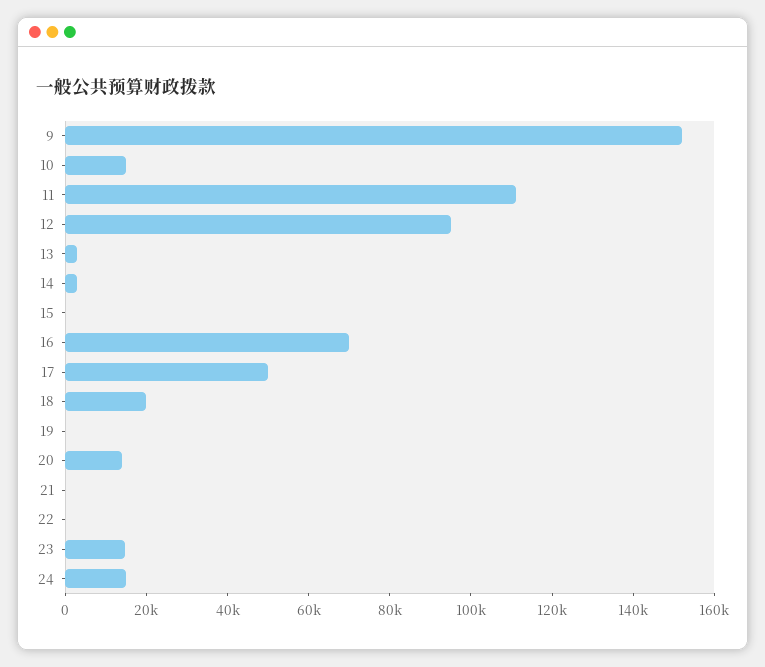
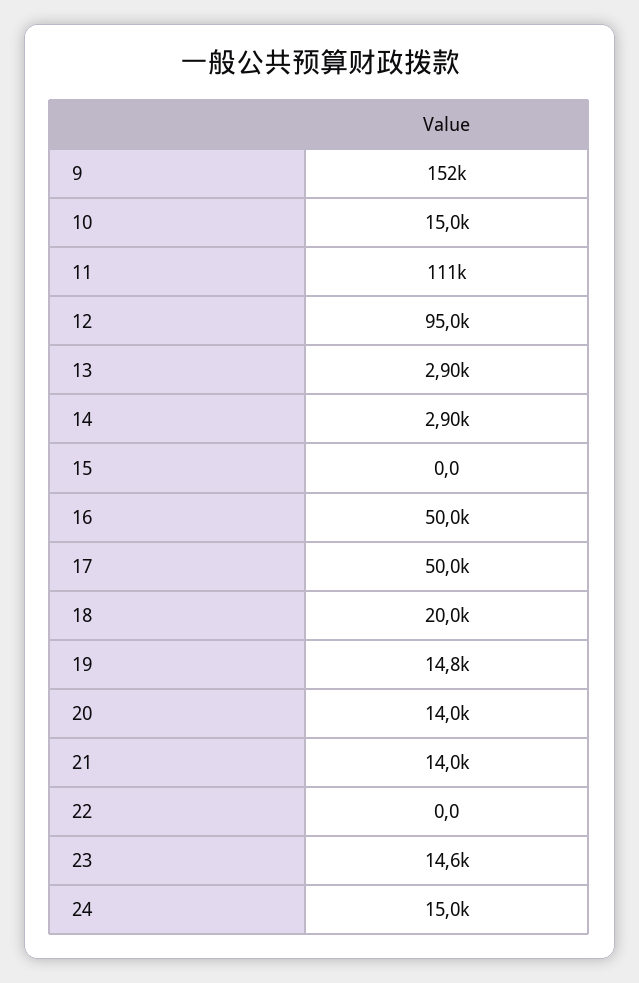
16: 70000 -> 50000
19: 0 -> 14800
21: 0 -> 14000

